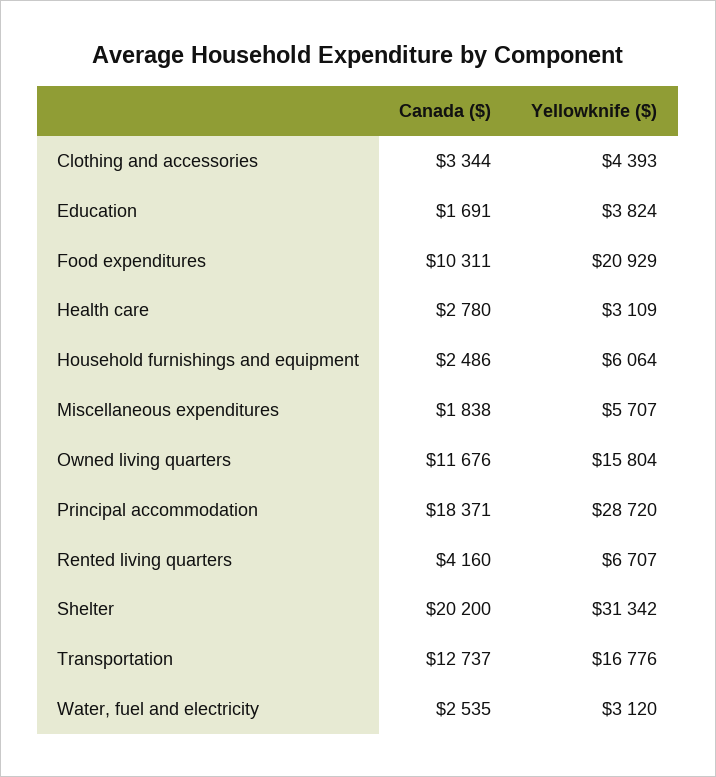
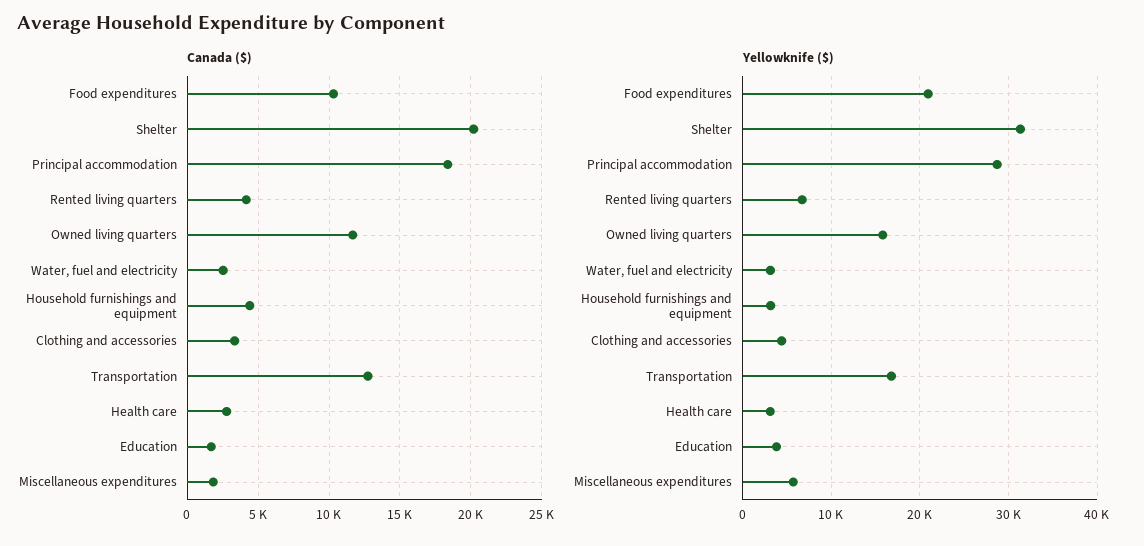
Canada ($), Household furnishings and equipment: 2486 -> 4500
Yellowknife ($), Household furnishings and equipment: 6064 -> 3000

